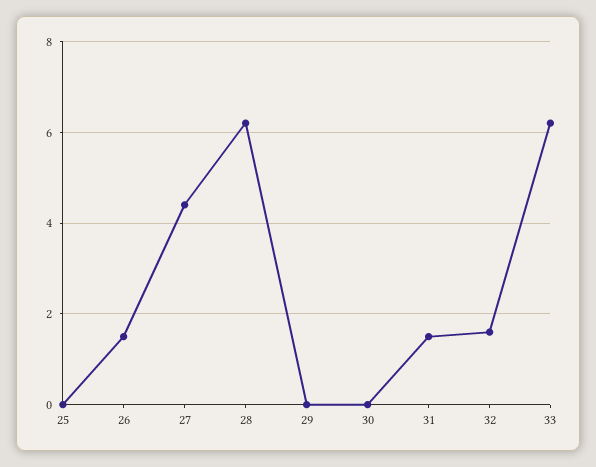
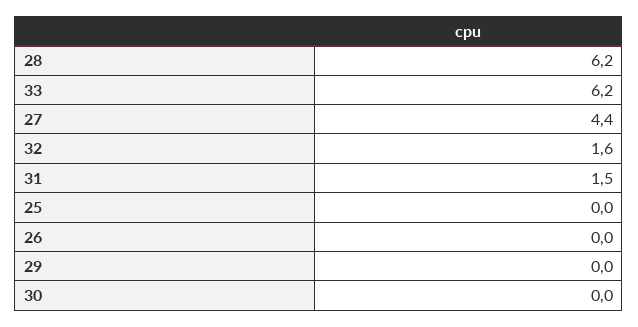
26: 1.5 -> 0

